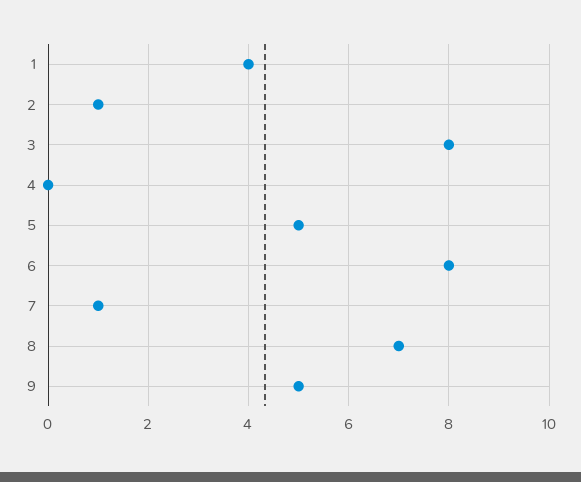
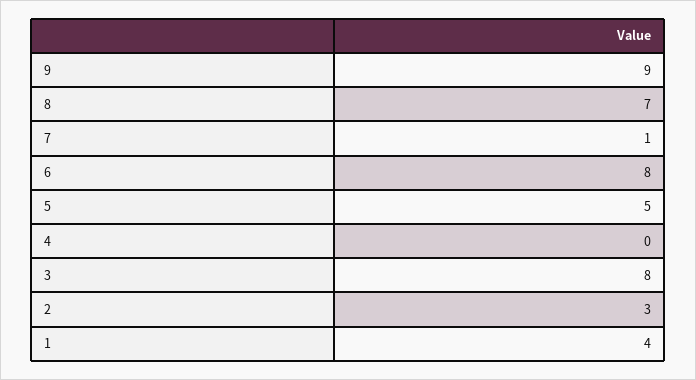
2: 1 -> 3
9: 5 -> 9

